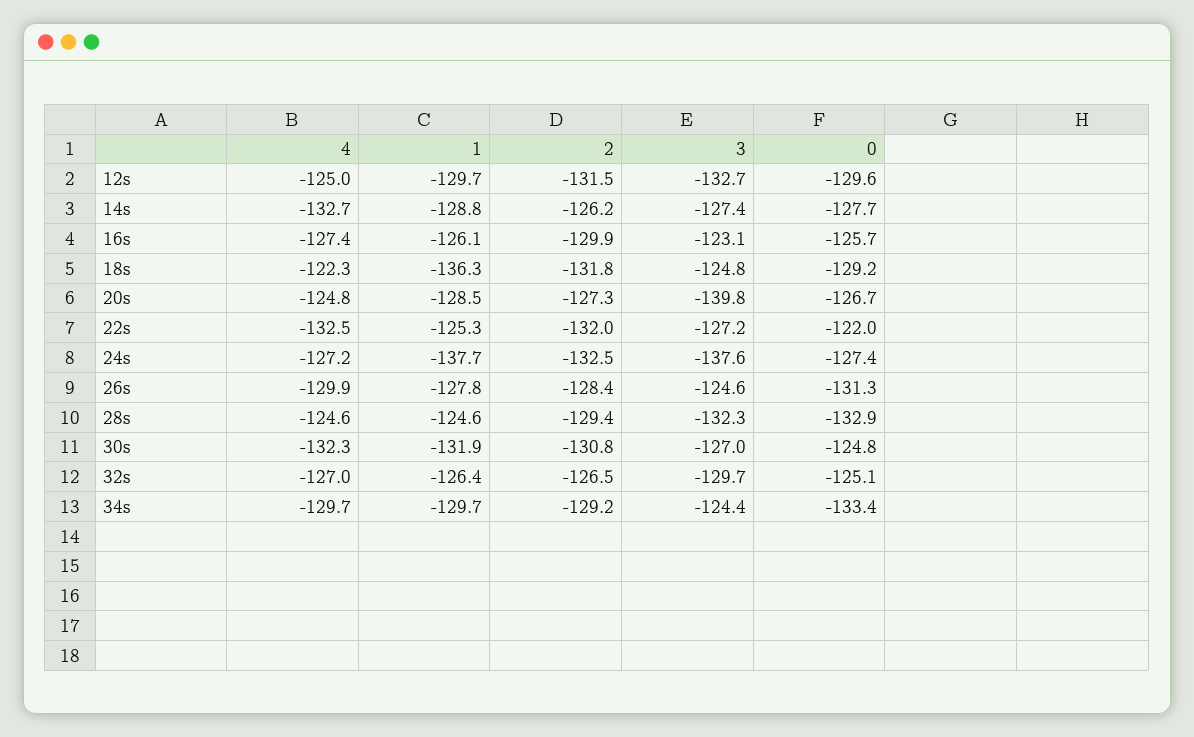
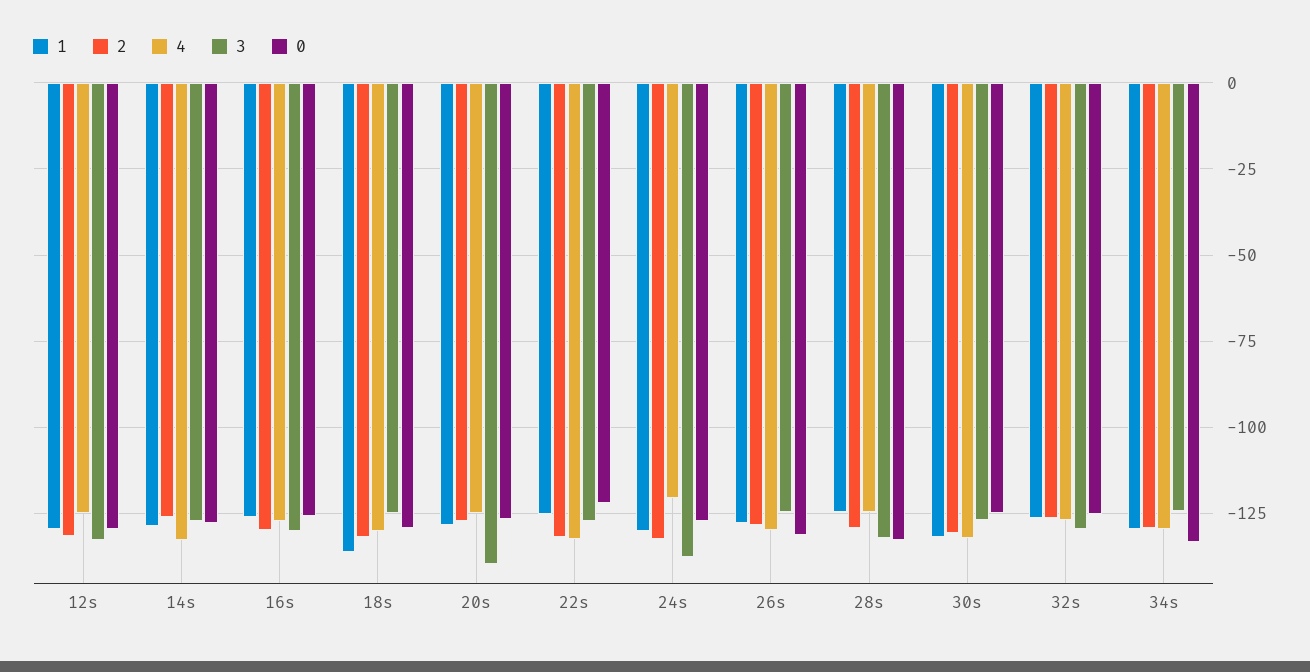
3, 16s: -123.1 -> -130
4, 18s: -122.3 -> -130
4, 24s: -127.2 -> -120
1, 24s: -137.7 -> -130

